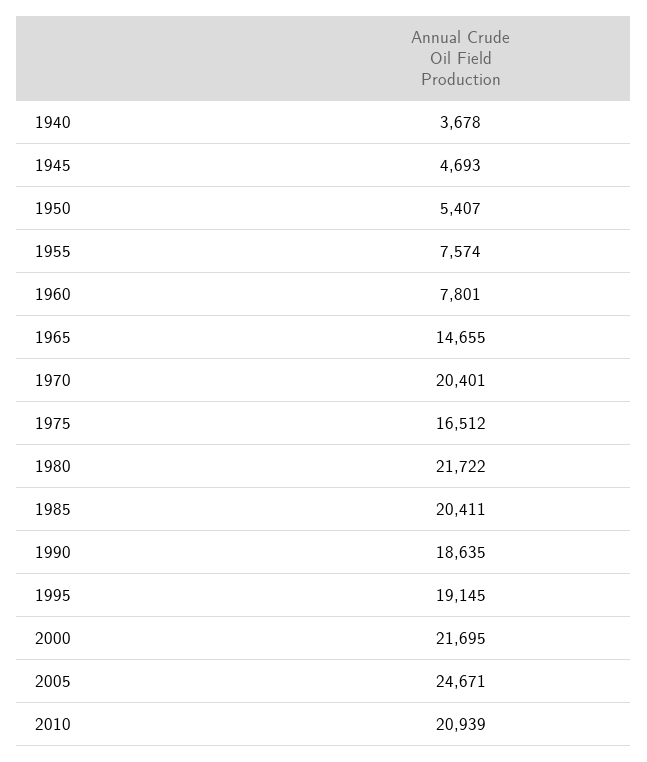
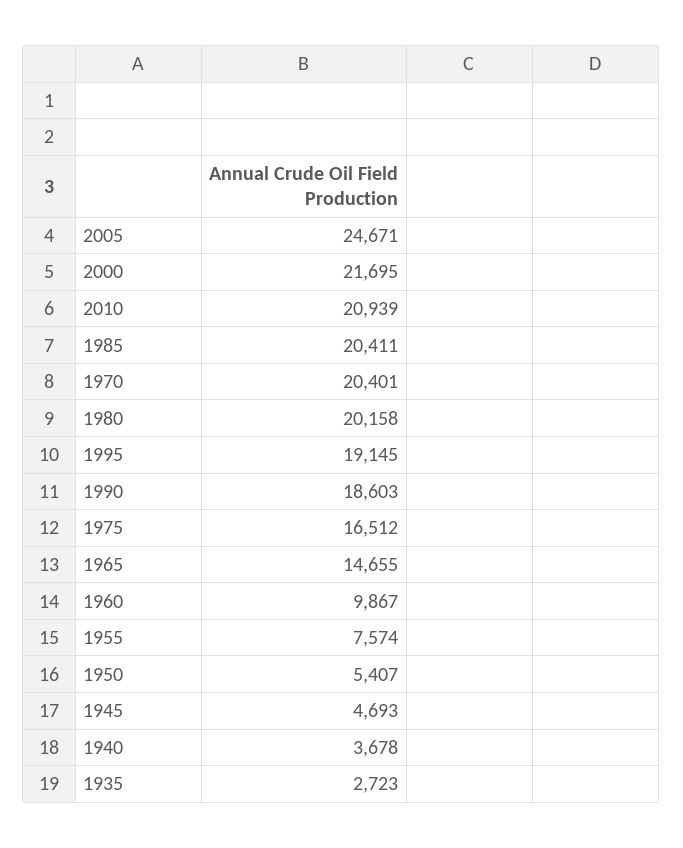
1960: 7801 -> 9867
1980: 21722 -> 20158
1990: 18635 -> 18603
1935: none -> 2723

